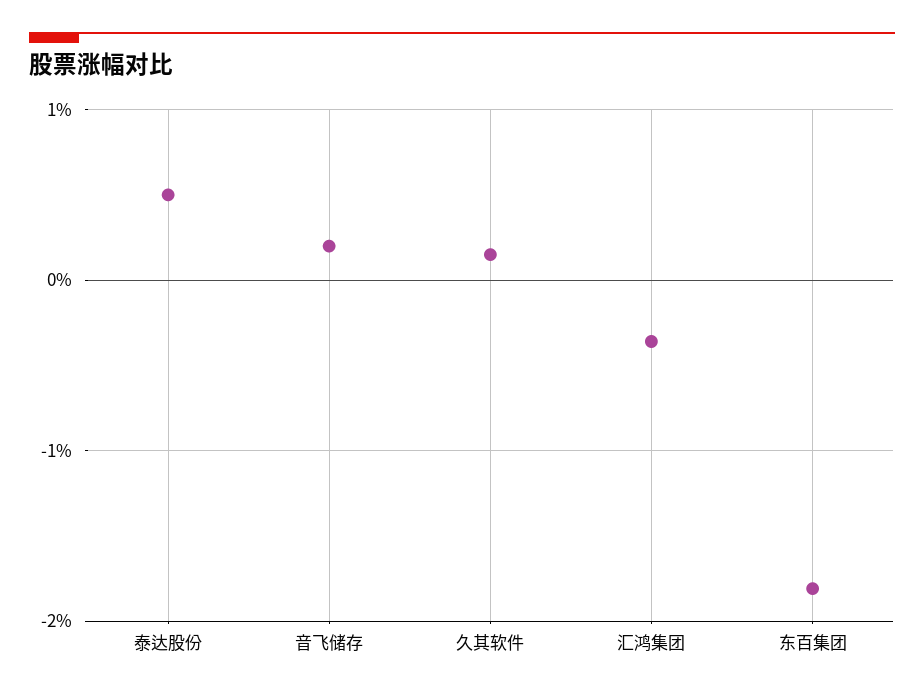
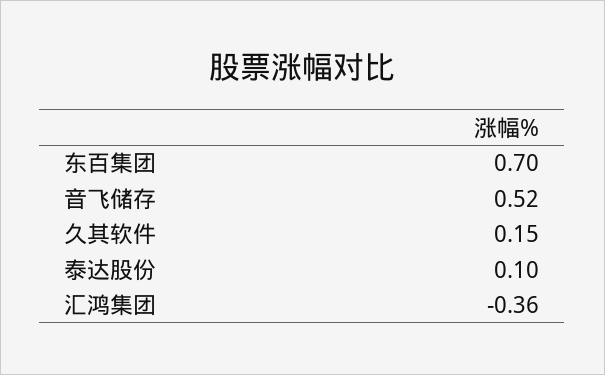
泰达股份: 0.5 -> 0.1
音飞储存: 0.2 -> 0.52
东百集团: -1.8 -> 0.7

